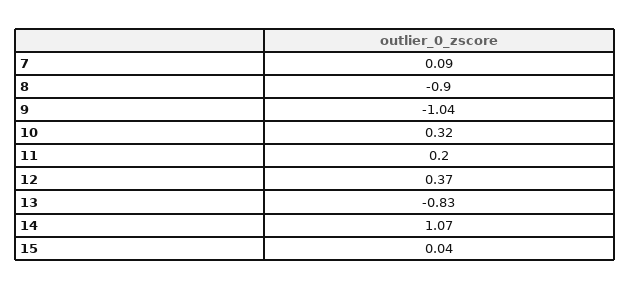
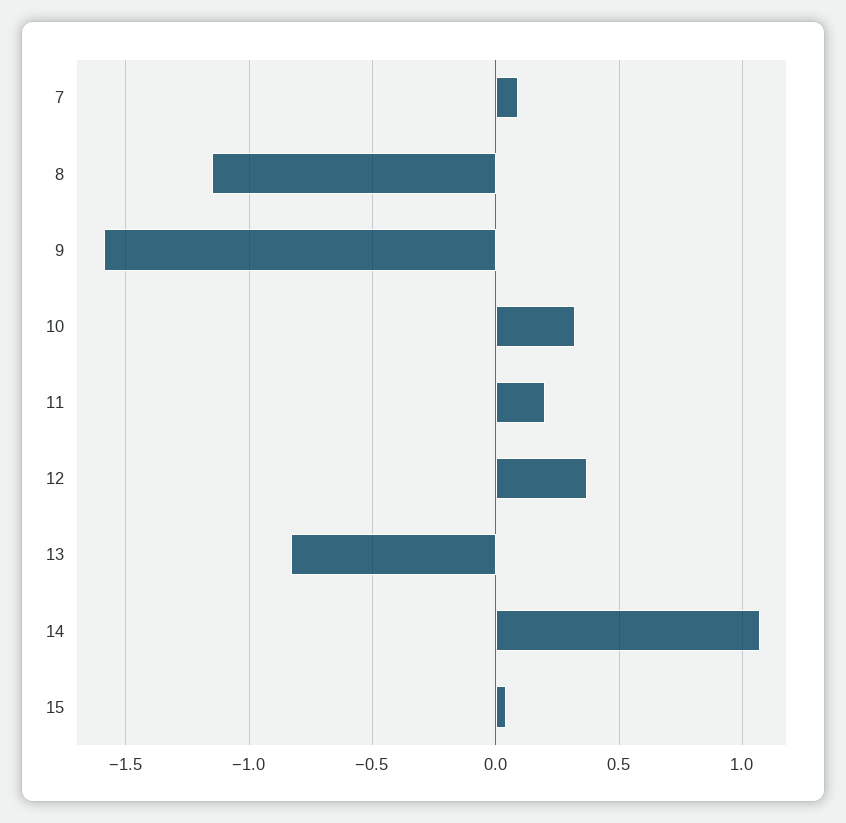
8: -0.9 -> -1.15
9: -1.04 -> -1.6

